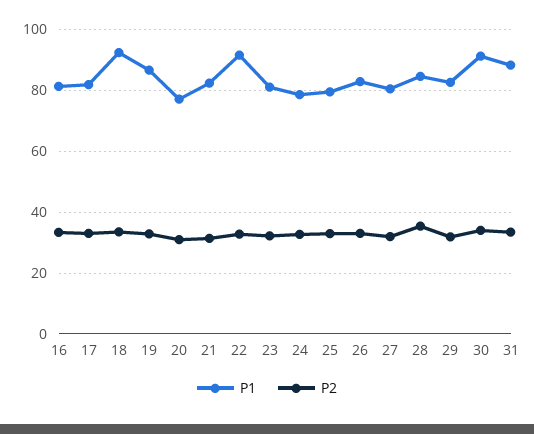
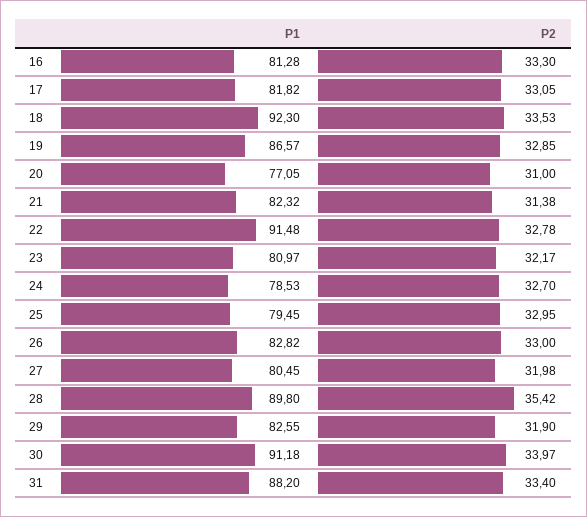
P1, 28: 84 -> 89.8

